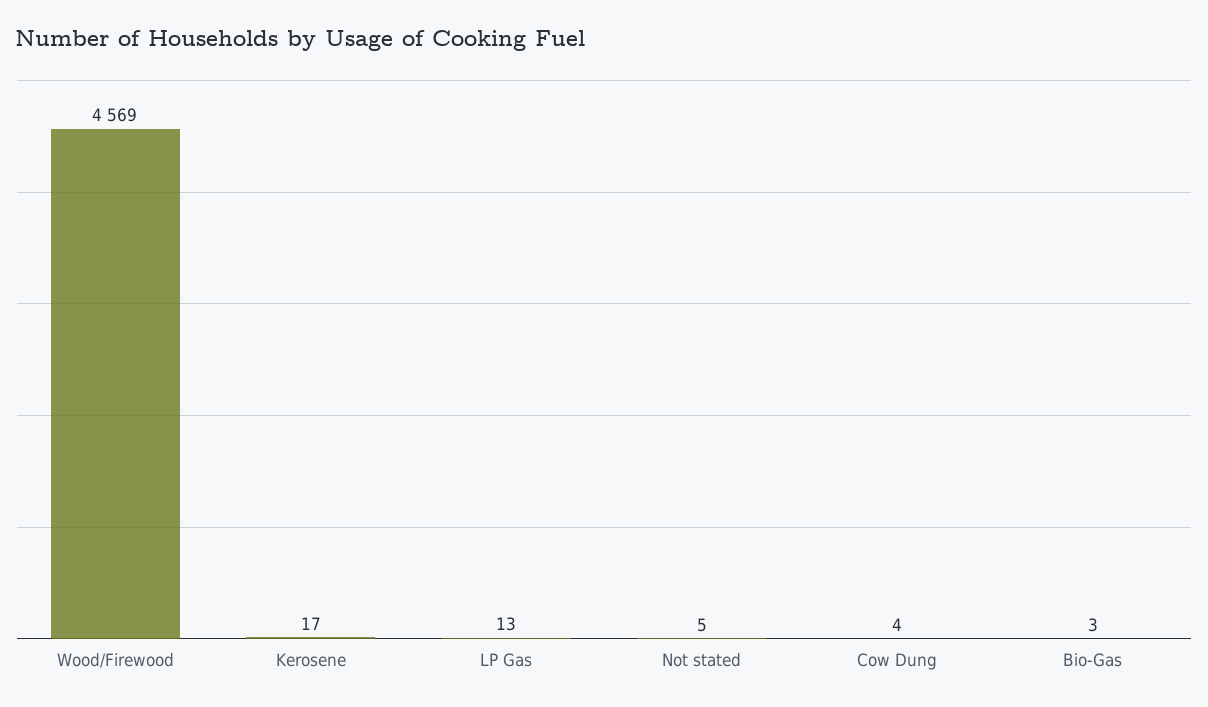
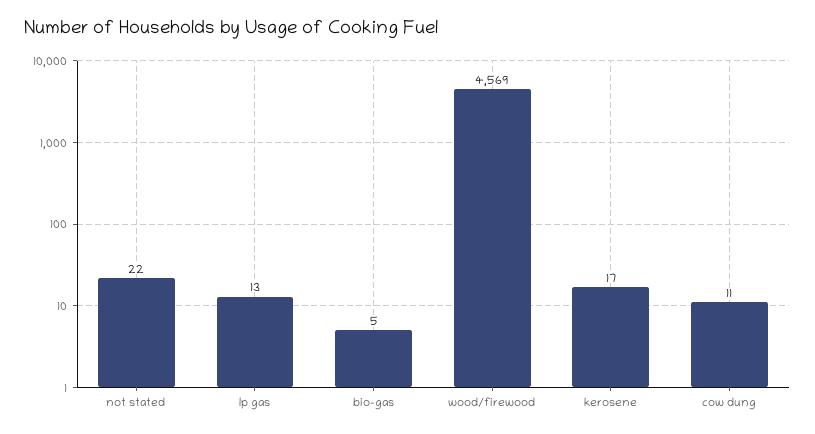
Not stated: 5 -> 22
Cow Dung: 4 -> 11
Bio-Gas: 3 -> 5

